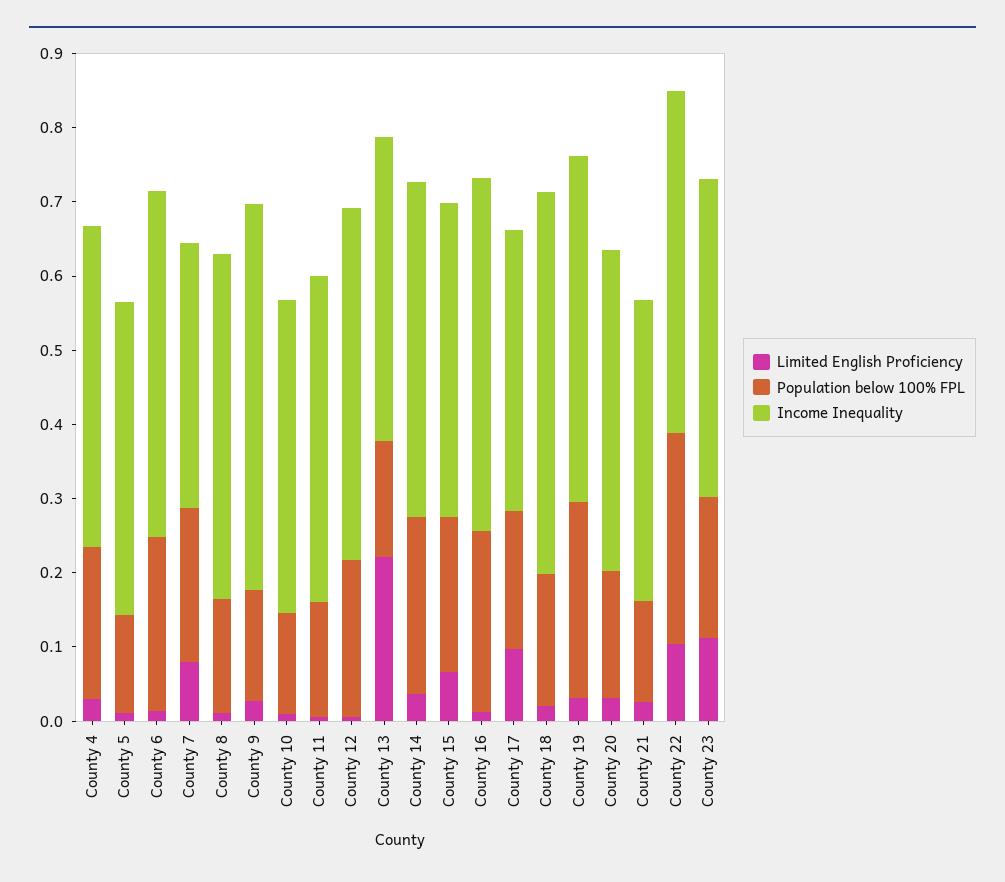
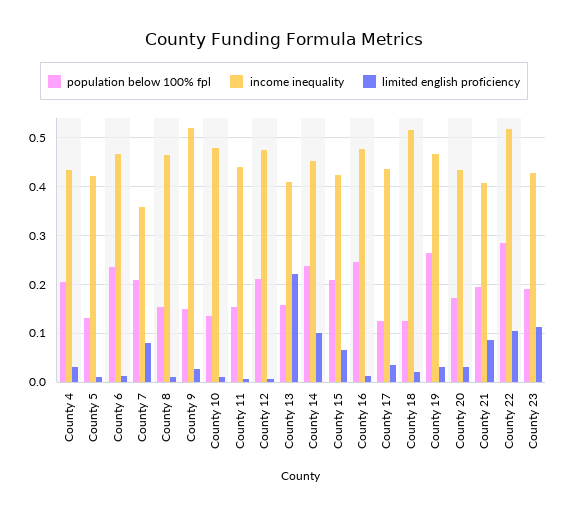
Income Inequality, County 10: 0.42 -> 0.48
Limited English Proficiency, County 14: 0.04 -> 0.1
Limited English Proficiency, County 17: 0.1 -> 0.04
Population below 100% FPL, County 17: 0.18 -> 0.12
Income Inequality, County 17: 0.38 -> 0.44
Population below 100% FPL, County 18: 0.18 -> 0.12
Limited English Proficiency, County 21: 0.02 -> 0.08
Population below 100% FPL, County 21: 0.14 -> 0.2
Income Inequality, County 22: 0.46 -> 0.52

